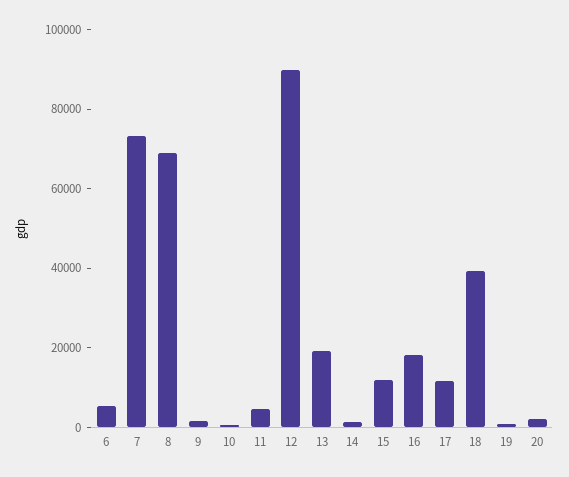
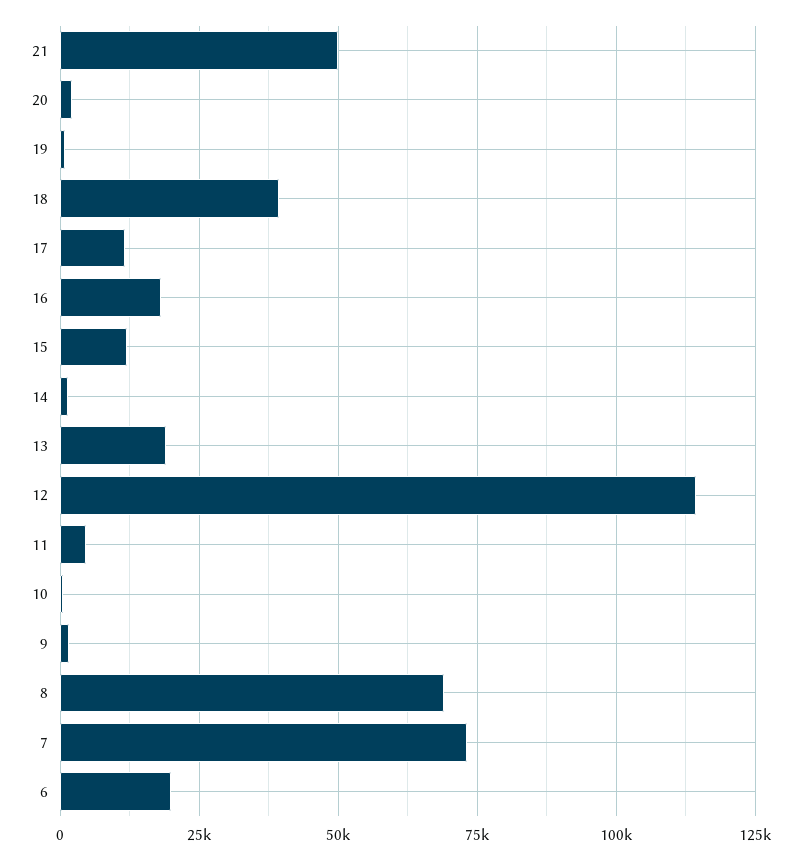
6: 5000 -> 20000
12: 90000 -> 115000
21: none -> 50000

